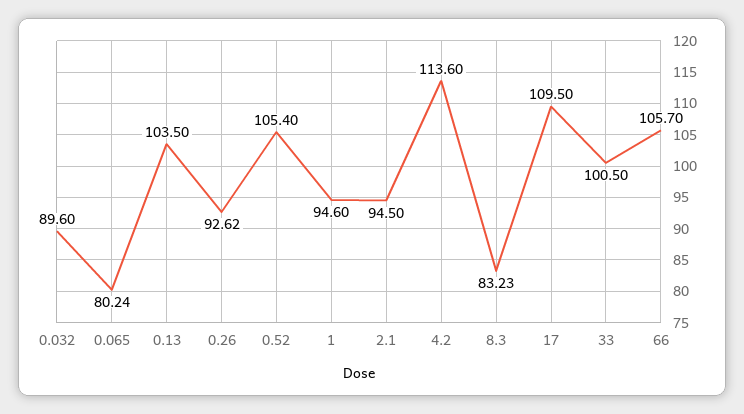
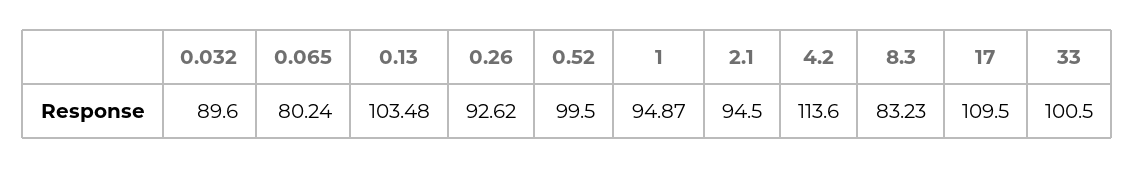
0.13: 103.5 -> 103.48
0.52: 105.4 -> 99.5
1: 94.6 -> 94.87
66: 105.7 -> none

